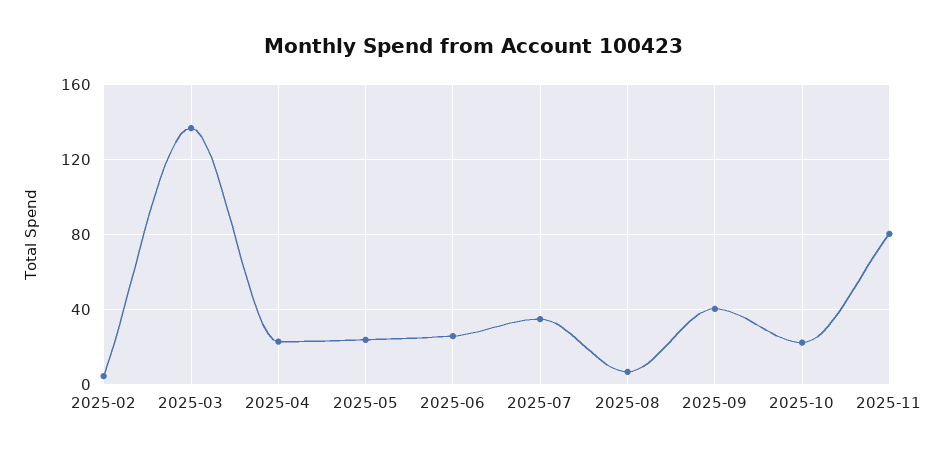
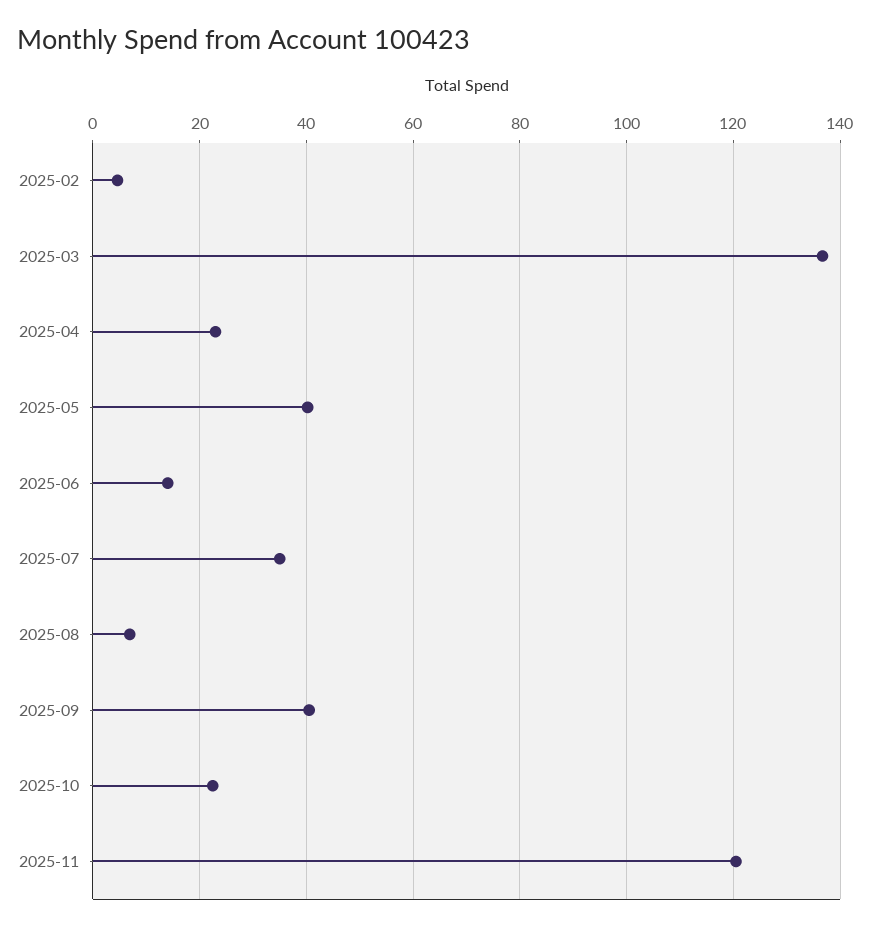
2025-05: 25 -> 40
2025-06: 25 -> 14
2025-11: 80 -> 120

